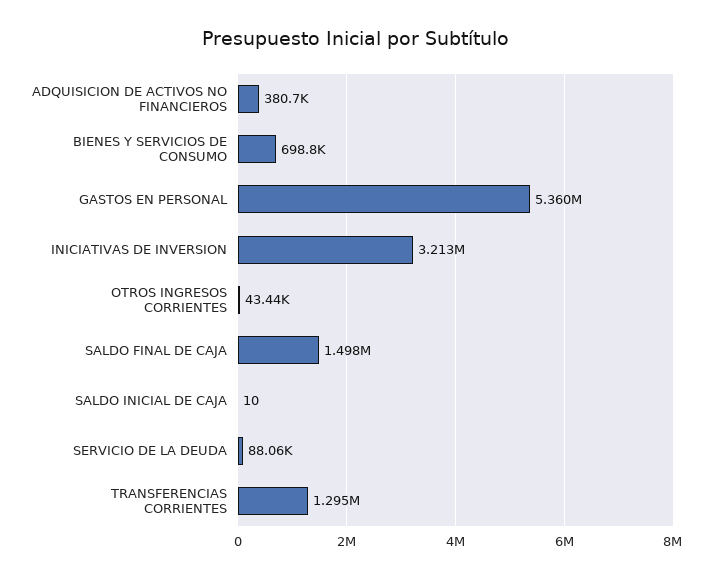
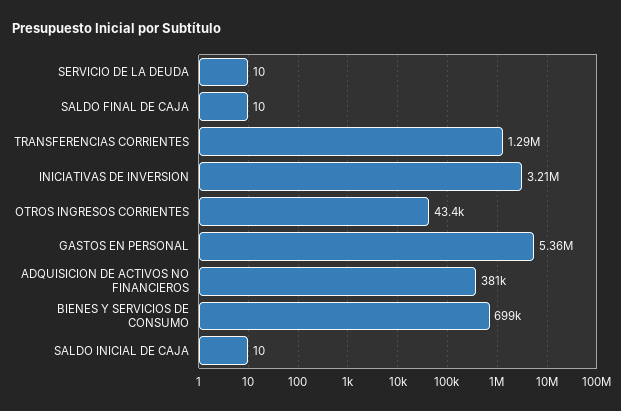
SALDO FINAL DE CAJA: 1498000 -> 10
SERVICIO DE LA DEUDA: 88060 -> 10

